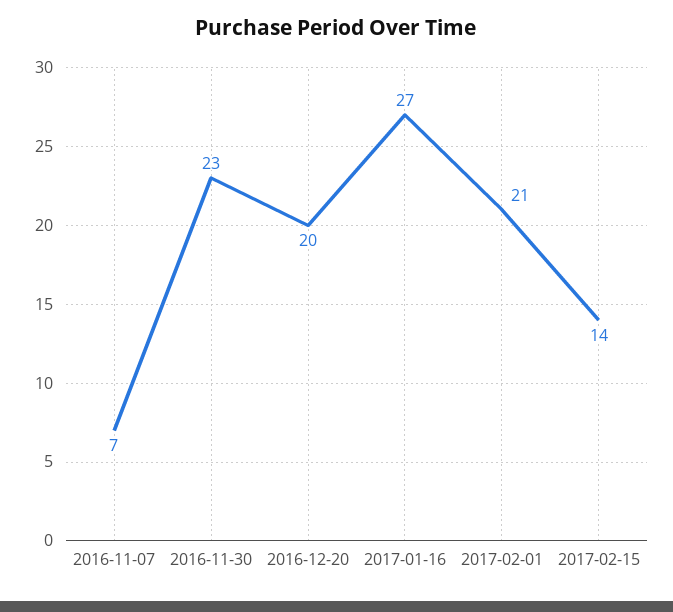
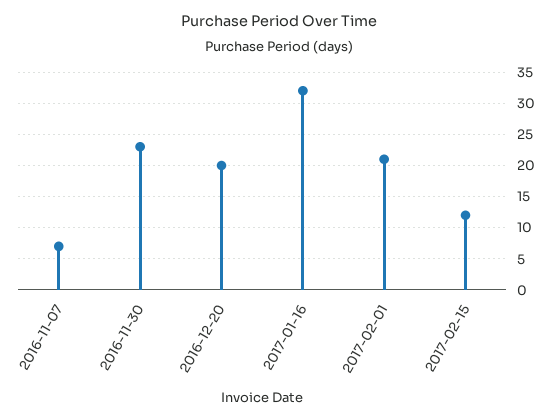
2017-01-16: 27 -> 32
2017-02-15: 14 -> 12

